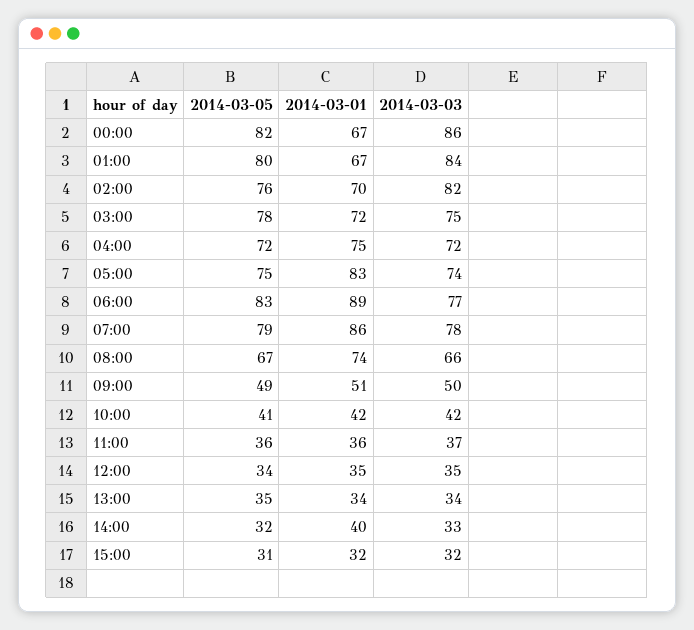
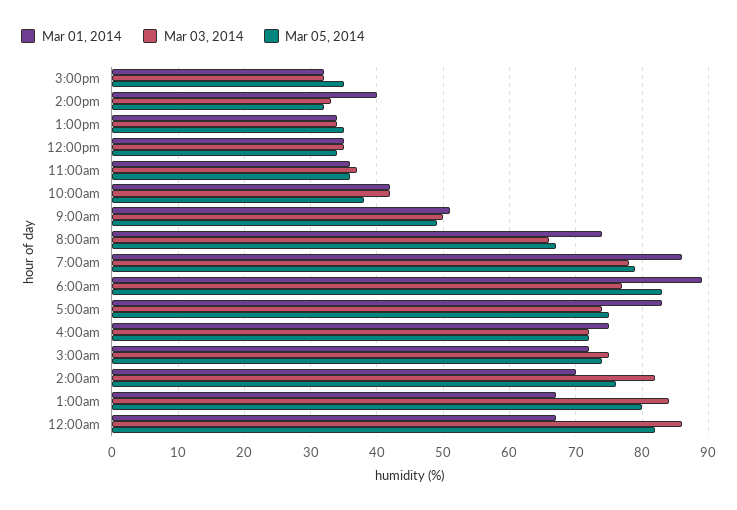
2014-03-05, 03:00: 78 -> 74
2014-03-05, 10:00: 41 -> 38
2014-03-05, 15:00: 31 -> 35

